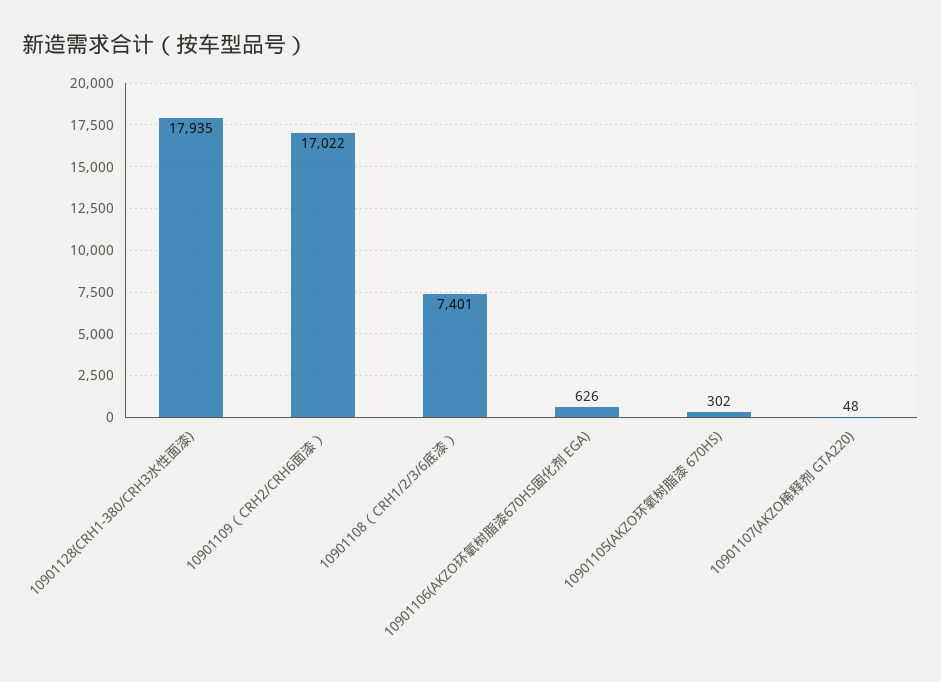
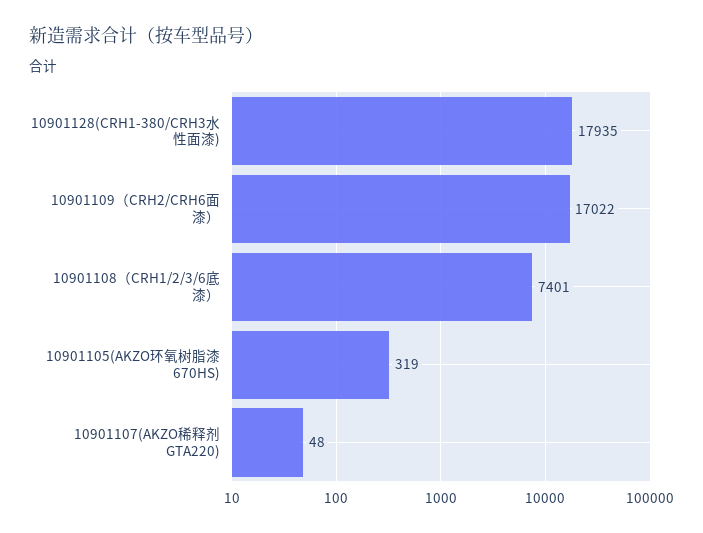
10901106(AKZO环氧树脂漆670HS固化剂 EGA): 626 -> none
10901105(AKZO环氧树脂漆 670HS): 302 -> 319

